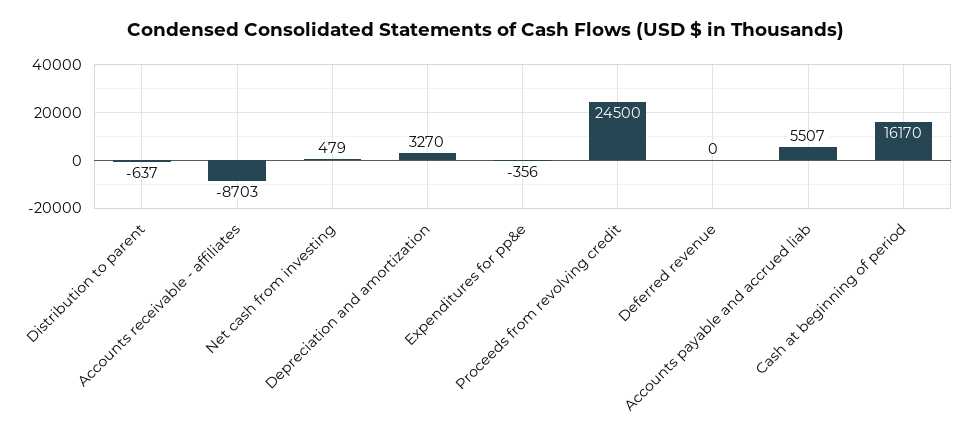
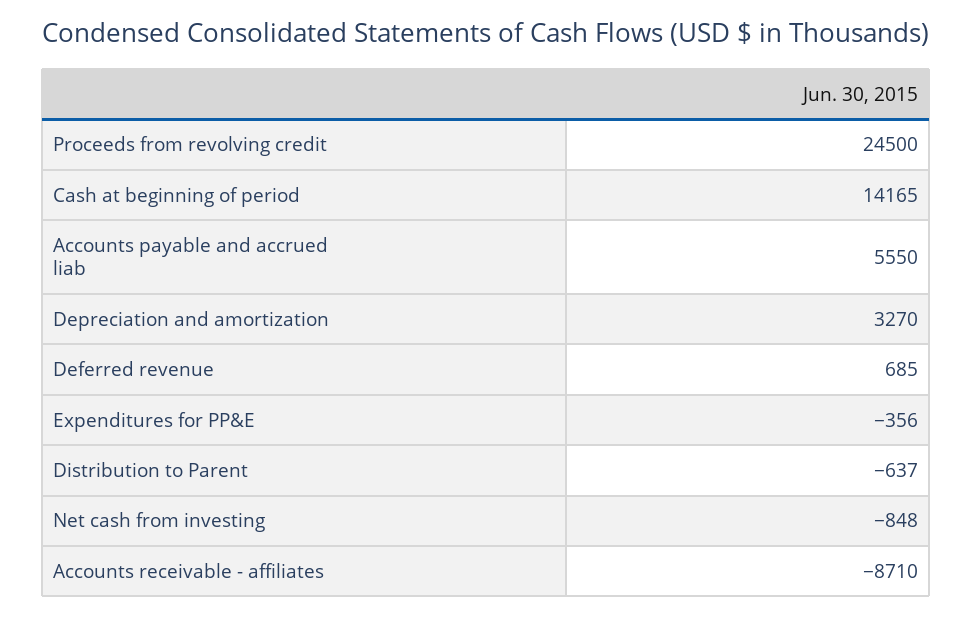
Accounts receivable - affiliates: -8703 -> -8710
Net cash from investing: 479 -> -848
Deferred revenue: 0 -> 685
Accounts payable and accrued liab: 5507 -> 5550
Cash at beginning of period: 16170 -> 14165

